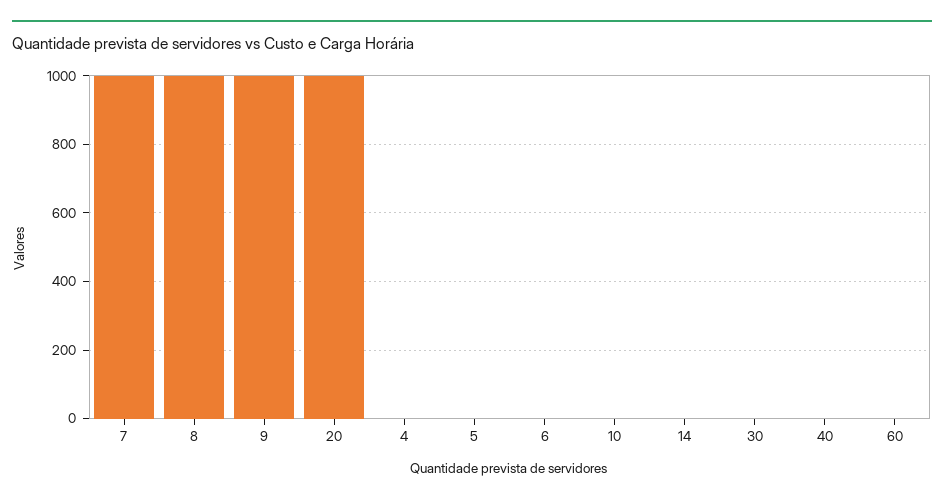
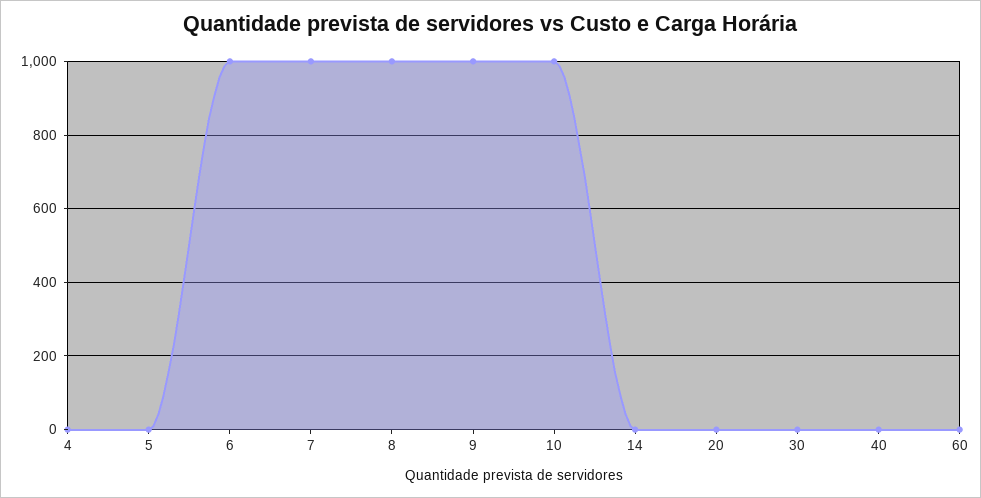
20: 1000 -> 0
6: 0 -> 1000
10: 0 -> 1000

